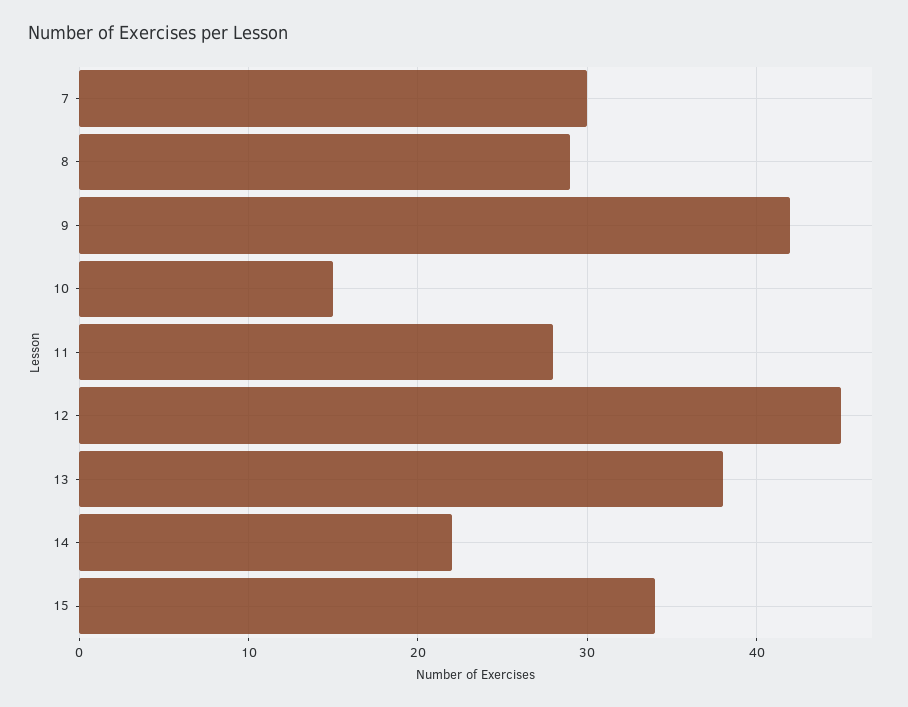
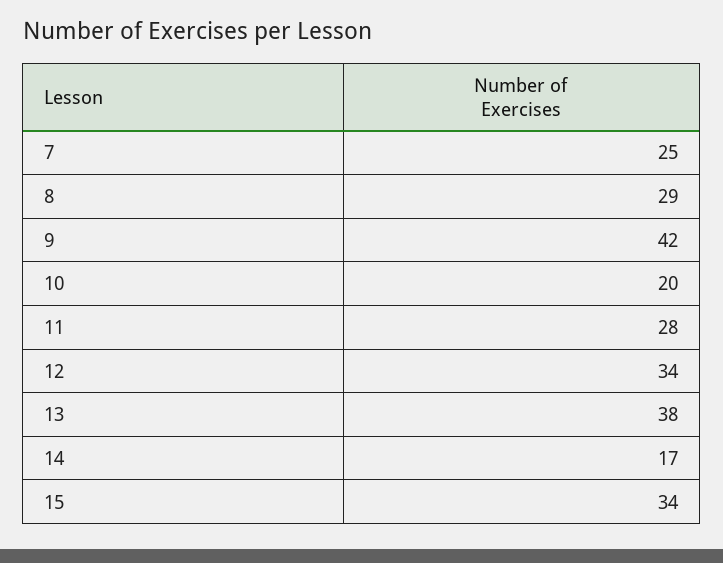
7: 30 -> 25
10: 15 -> 20
12: 45 -> 34
14: 22 -> 17

